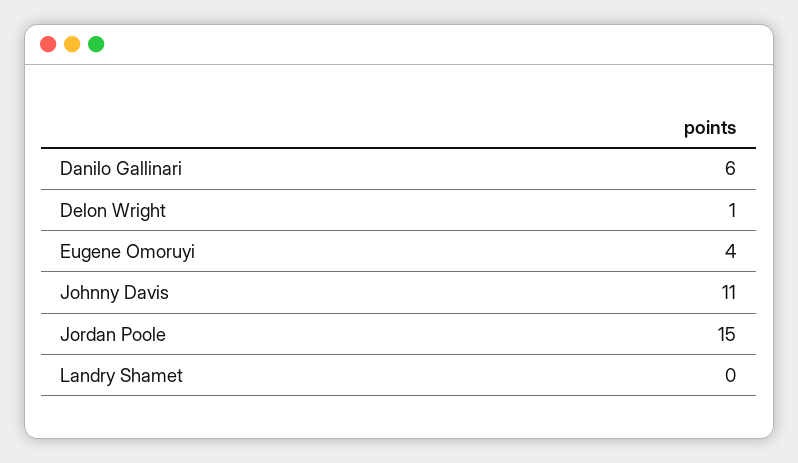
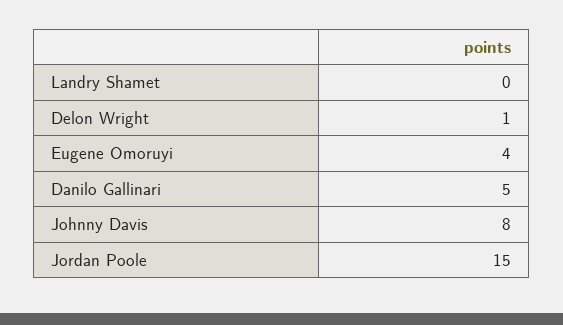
Danilo Gallinari: 6 -> 5
Johnny Davis: 11 -> 8

